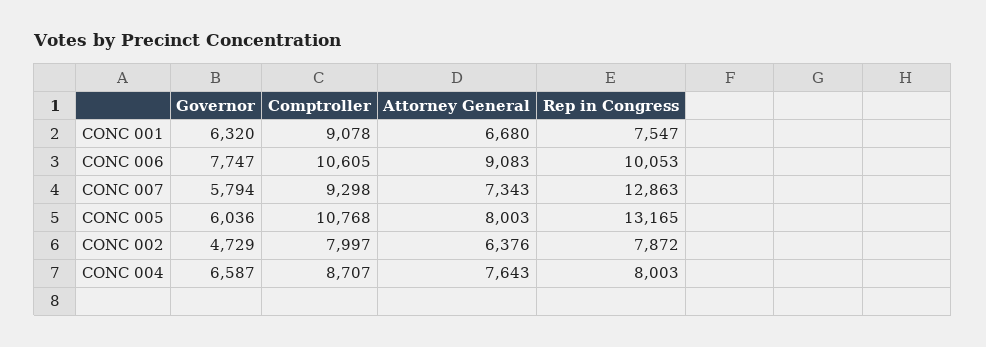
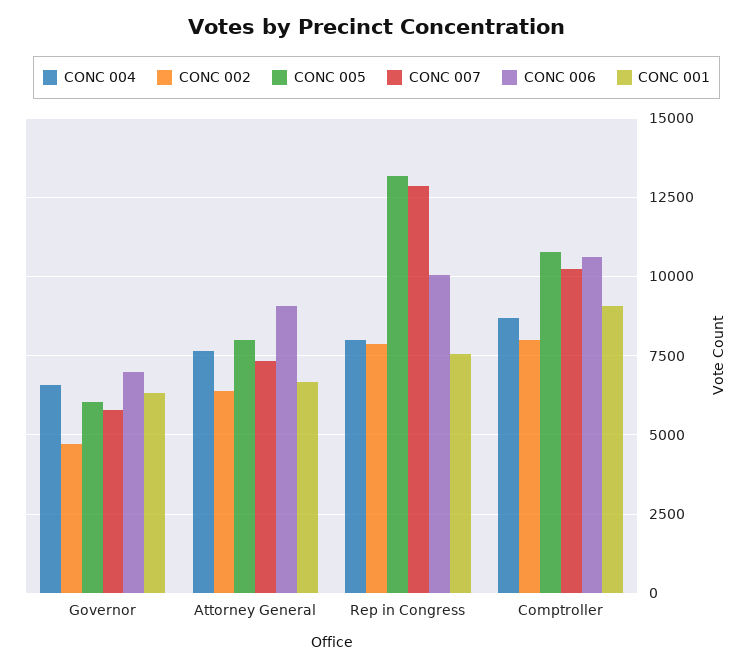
CONC 006, Governor: 7747 -> 7000
CONC 007, Comptroller: 9298 -> 10250

